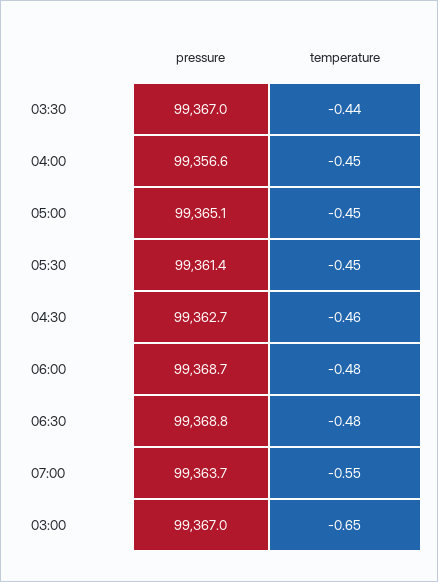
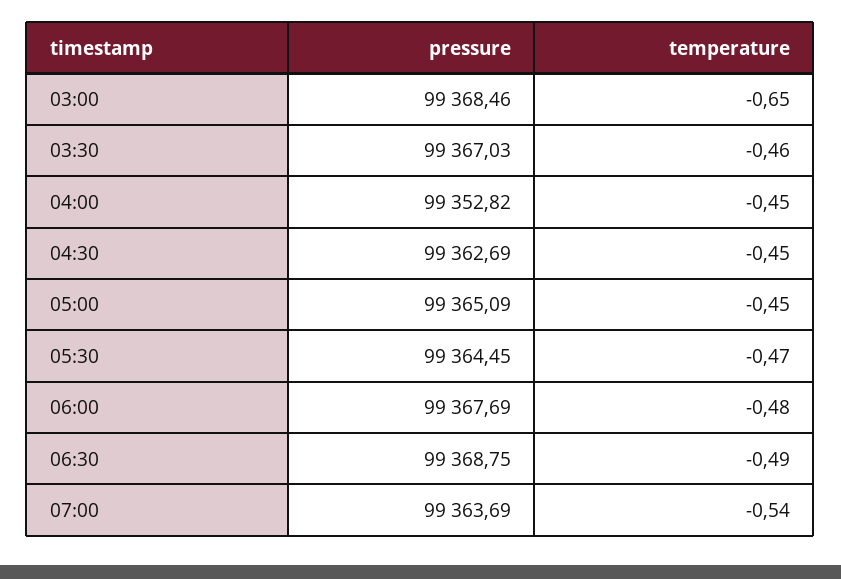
temperature, 03:30: -0.44 -> -0.46
pressure, 04:00: 99356.6 -> 99352.82
pressure, 05:30: 99361.4 -> 99364.45
temperature, 05:30: -0.45 -> -0.47
temperature, 04:30: -0.46 -> -0.45
pressure, 06:00: 99368.7 -> 99367.69
temperature, 06:30: -0.48 -> -0.49
temperature, 07:00: -0.55 -> -0.54
pressure, 03:00: 99367 -> 99368.46

